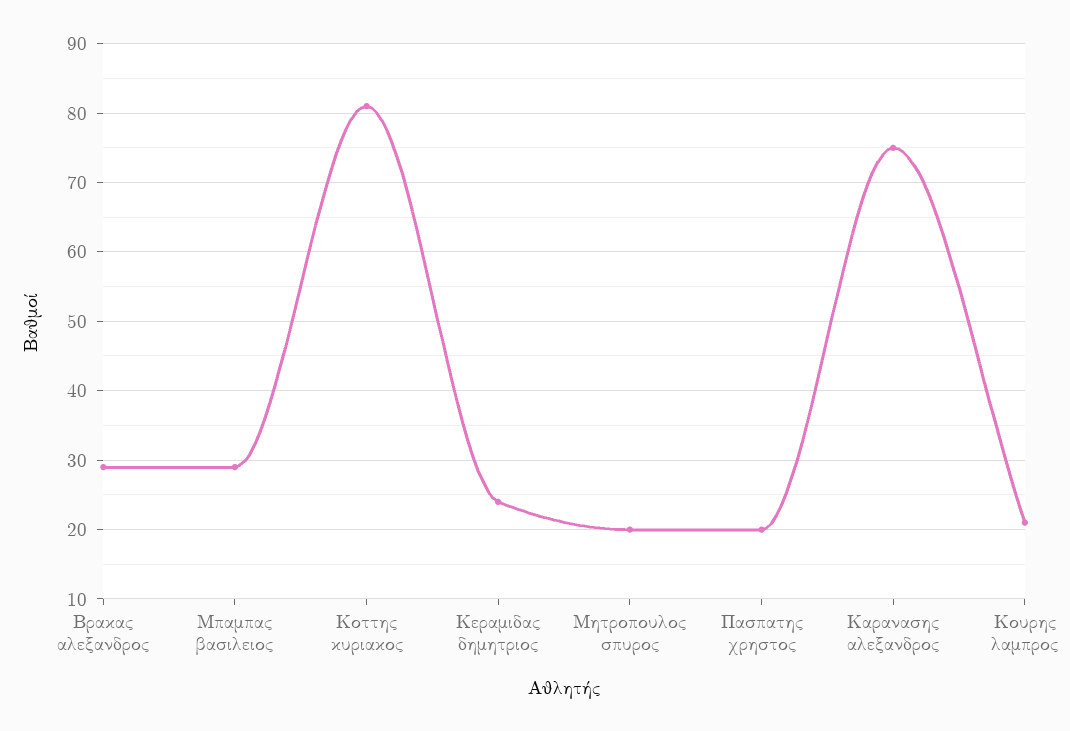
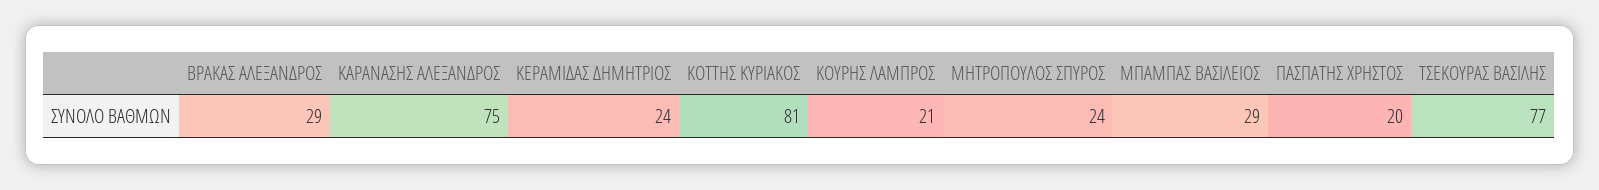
Μητροπουλος σπυρος: 20 -> 24
ΤΣΕΚΟΥΡΑΣ ΒΑΣΙΛΗΣ: none -> 77

